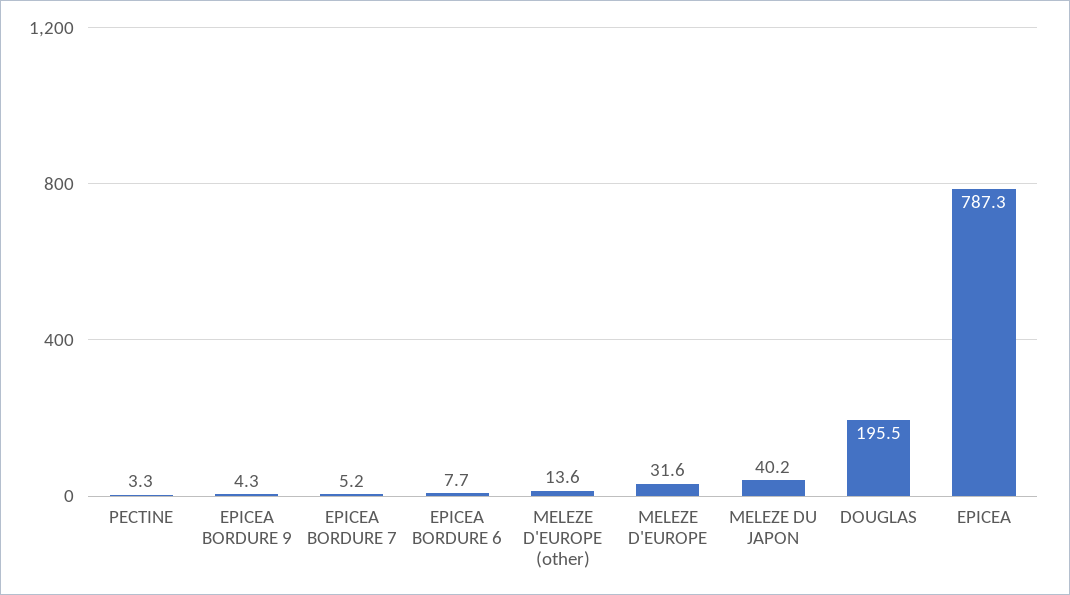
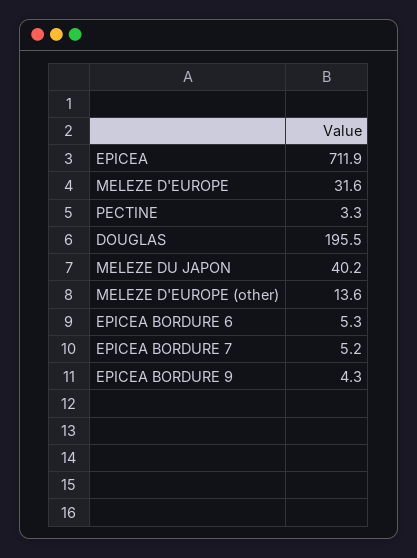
EPICEA BORDURE 6: 7.7 -> 5.3
EPICEA: 787.3 -> 711.9

